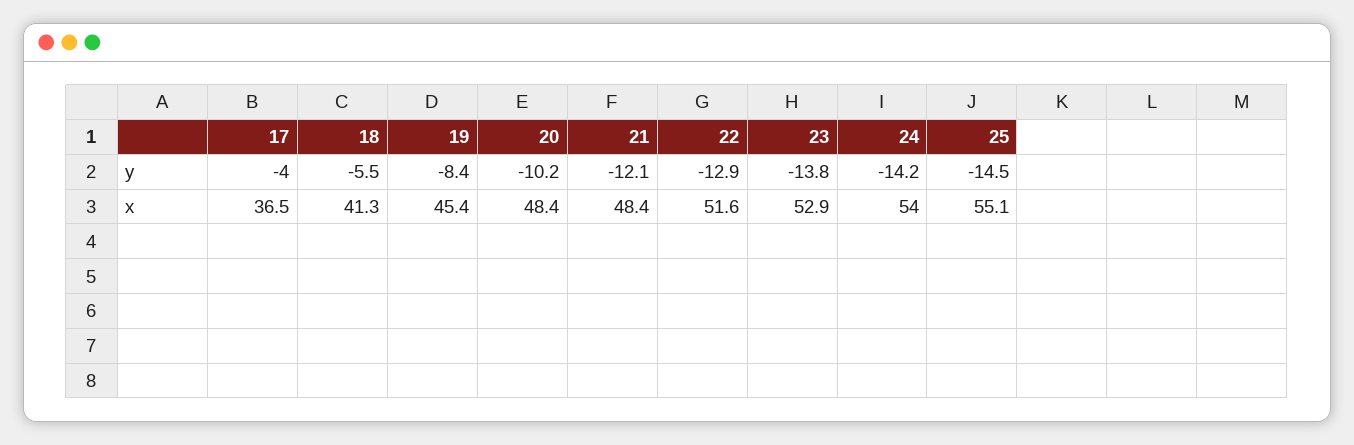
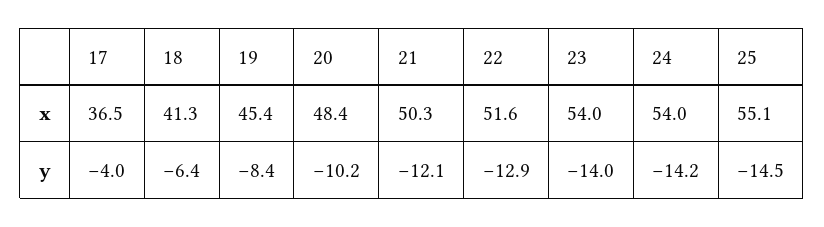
18, y: -5.5 -> -6.4
23, y: -13.8 -> -14
21, x: 48.4 -> 50.3
23, x: 52.9 -> 54

